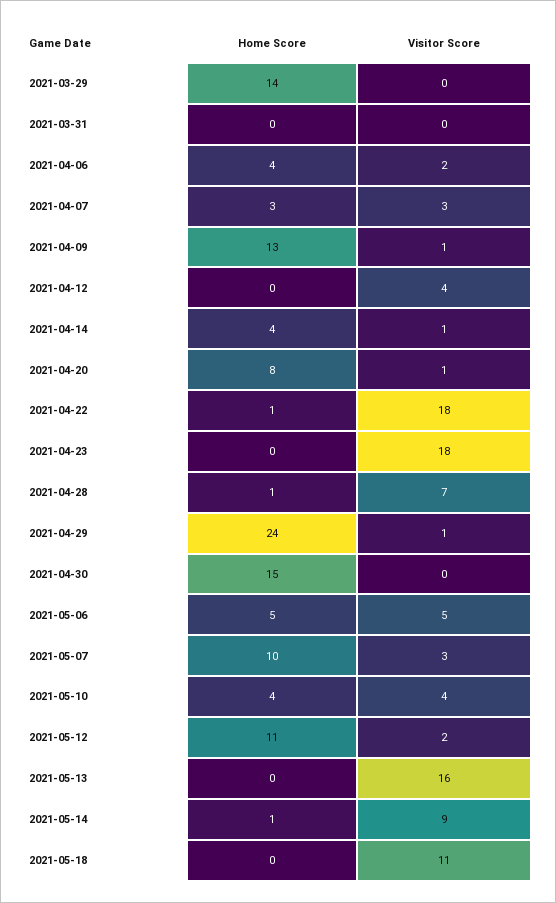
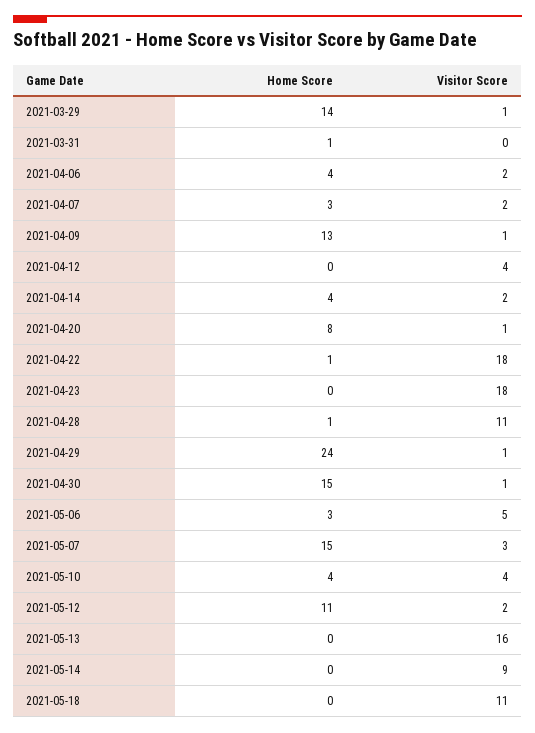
Visitor Score, 2021-03-29: 0 -> 1
Home Score, 2021-03-31: 0 -> 1
Visitor Score, 2021-04-07: 3 -> 2
Visitor Score, 2021-04-14: 1 -> 2
Visitor Score, 2021-04-28: 7 -> 11
Visitor Score, 2021-04-30: 0 -> 1
Home Score, 2021-05-06: 5 -> 3
Home Score, 2021-05-07: 10 -> 15
Home Score, 2021-05-14: 1 -> 0

